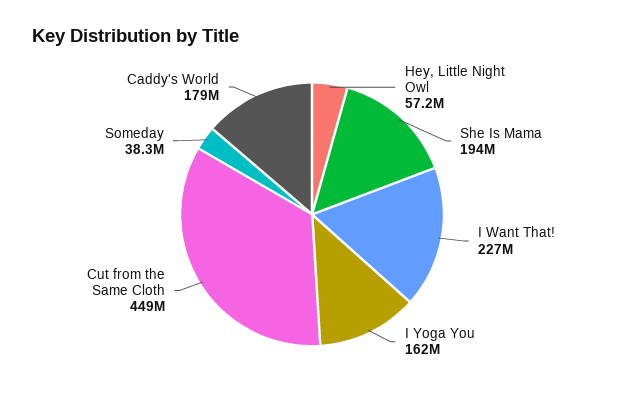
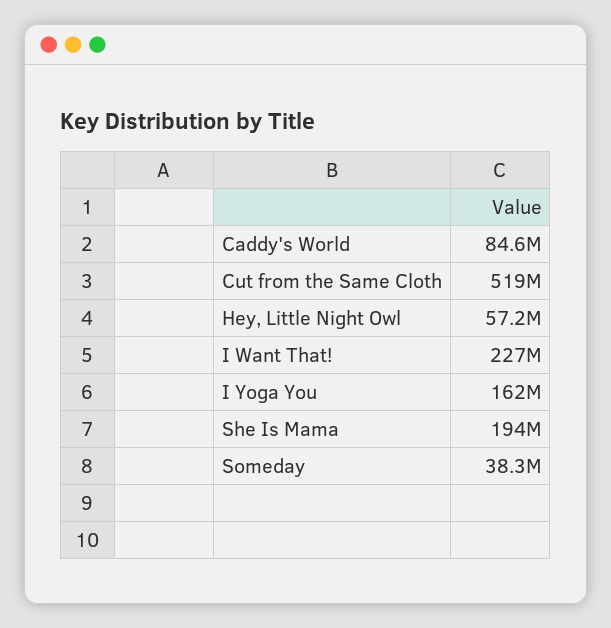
Cut from the Same Cloth: 449000000 -> 519000000
Caddy's World: 179000000 -> 84600000

